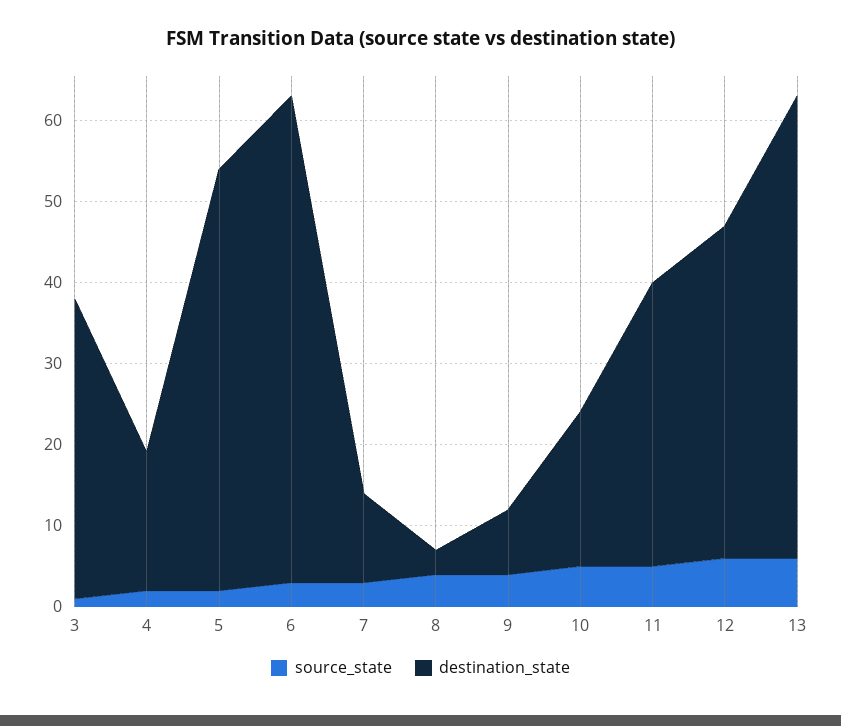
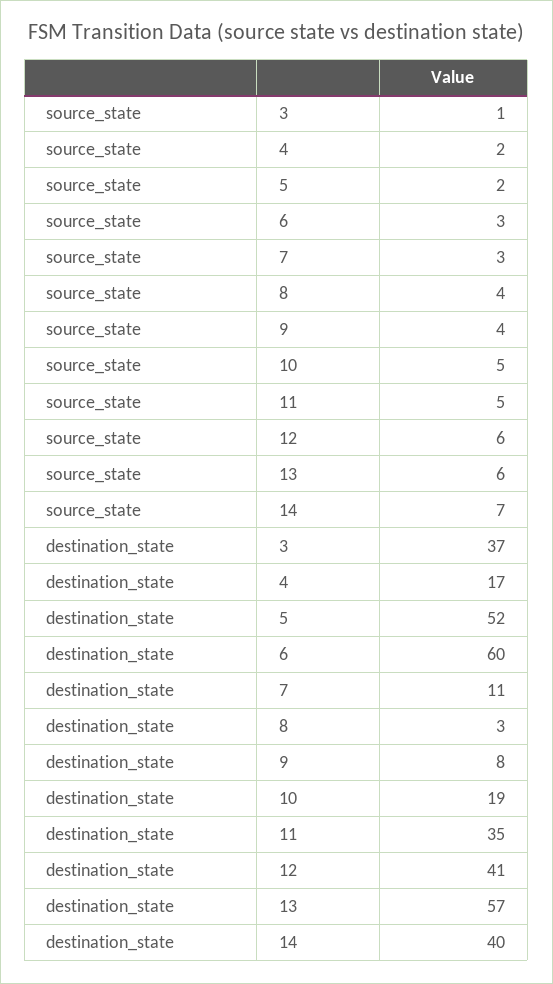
source_state, 14: none -> 7
destination_state, 14: none -> 40

